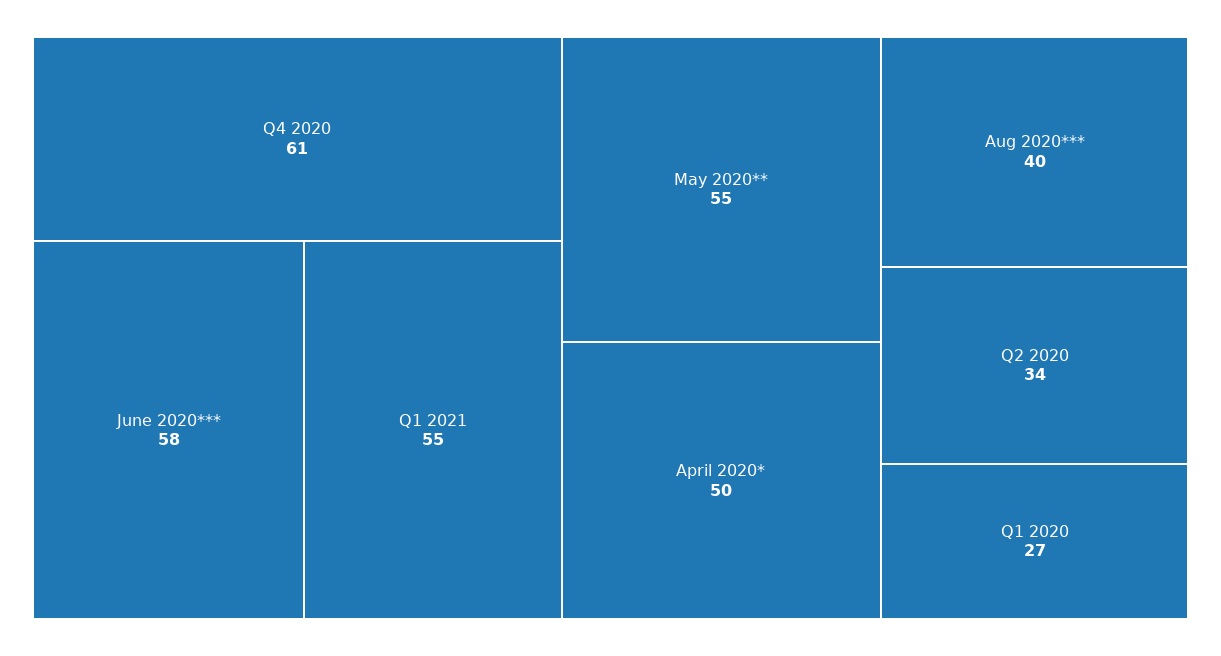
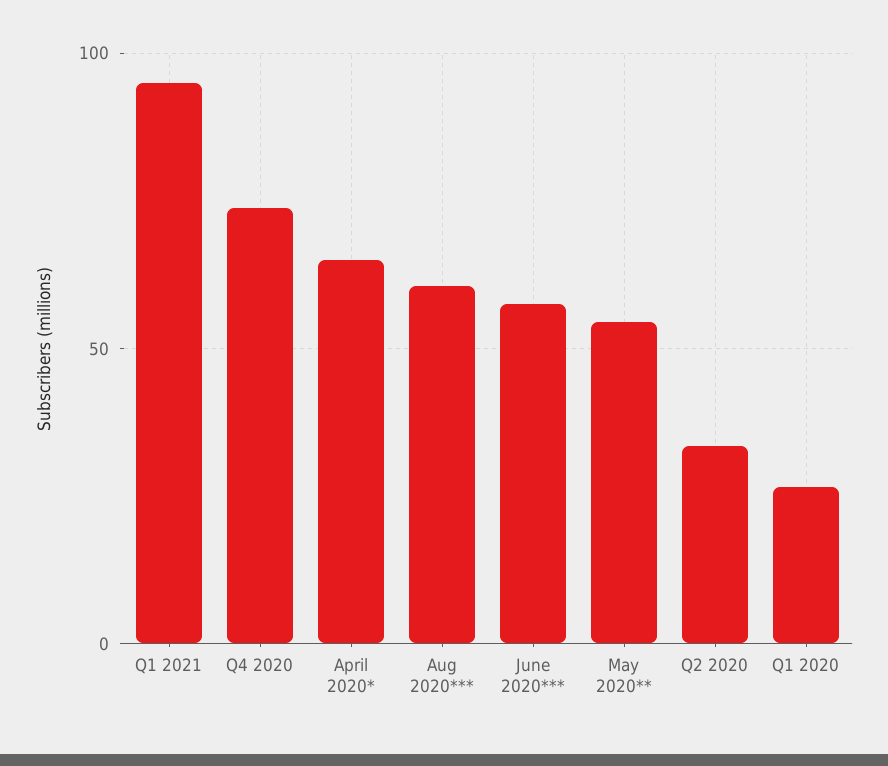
Q4 2020: 61 -> 75
Q1 2021: 55 -> 95
April 2020*: 50 -> 65
Aug 2020***: 40 -> 60

